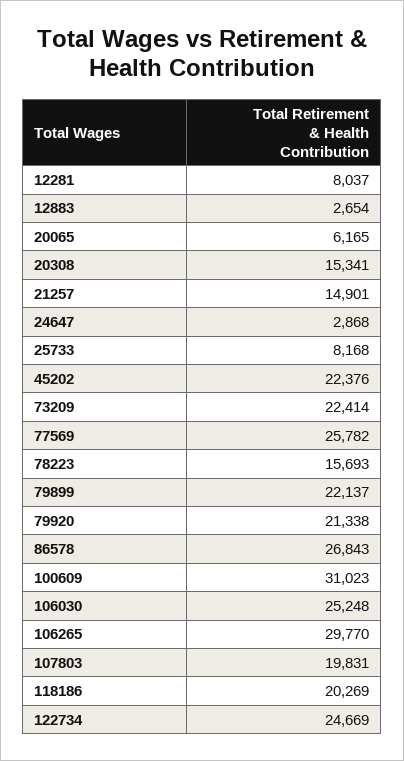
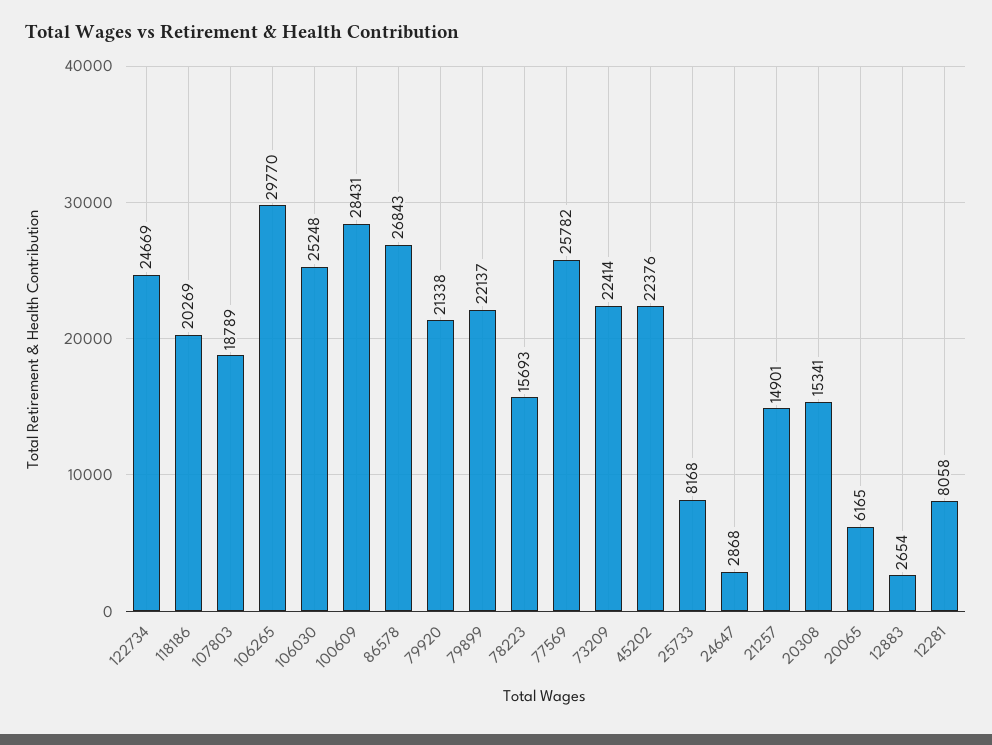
12281: 8037 -> 8058
100609: 31023 -> 28431
107803: 19831 -> 18789

